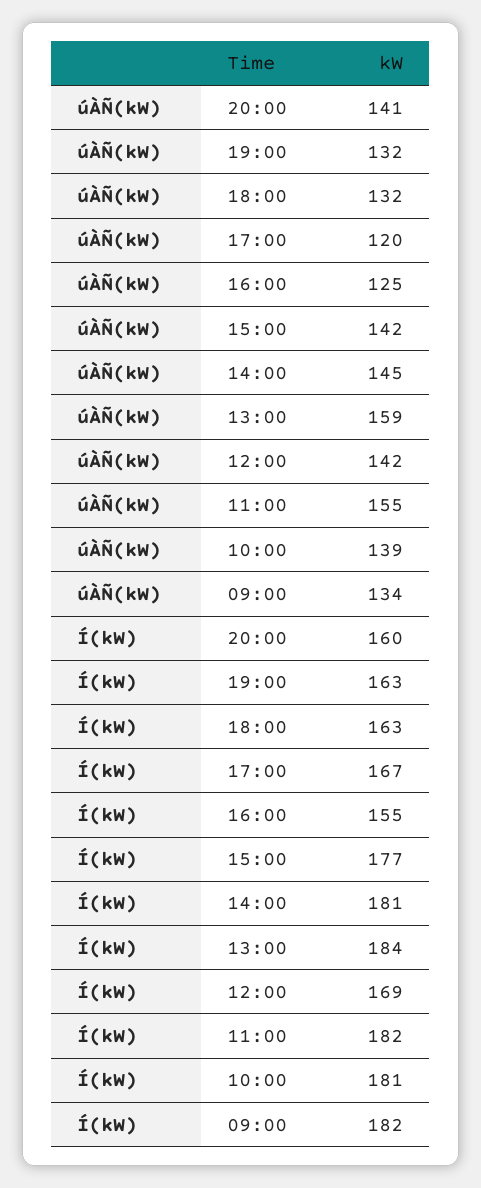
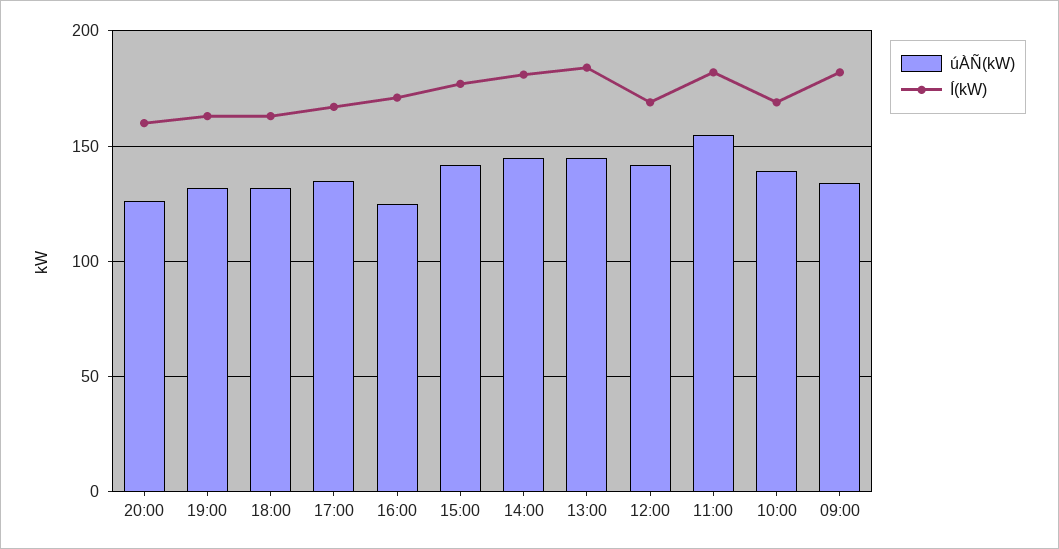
úÀÑ(kW), 20:00: 141 -> 125
úÀÑ(kW), 17:00: 120 -> 135
úÀÑ(kW), 13:00: 159 -> 145
Í(kW), 16:00: 155 -> 170
Í(kW), 10:00: 181 -> 170

